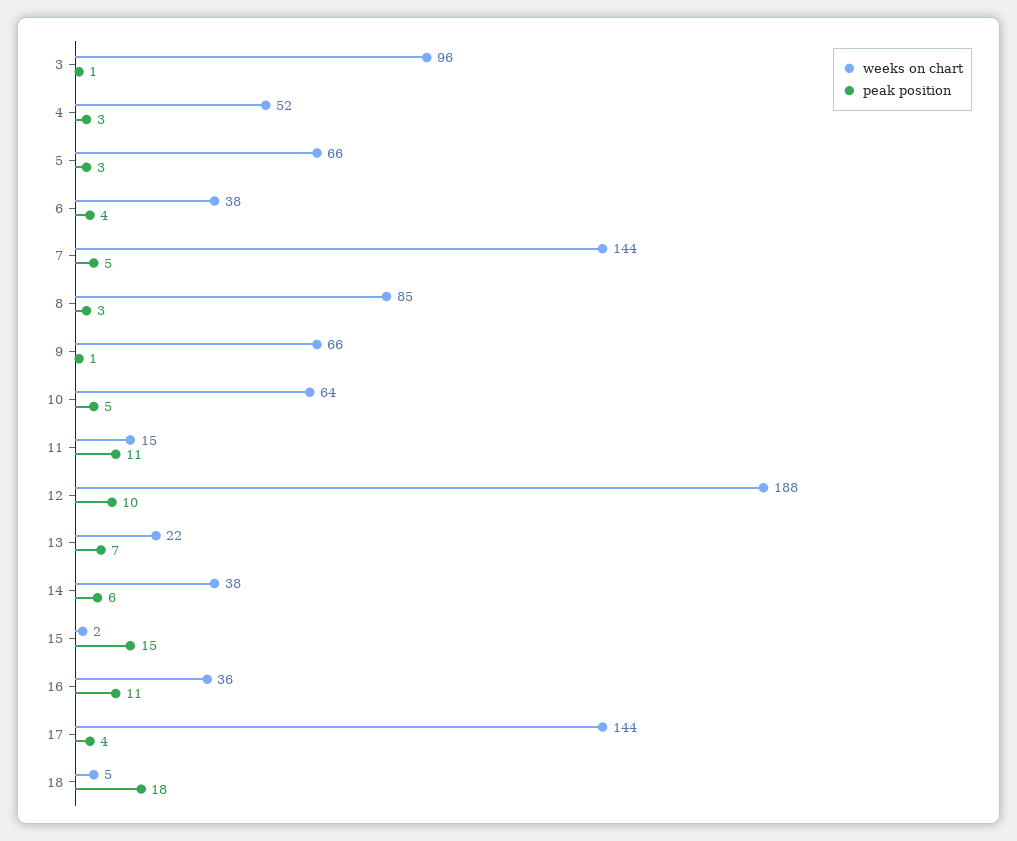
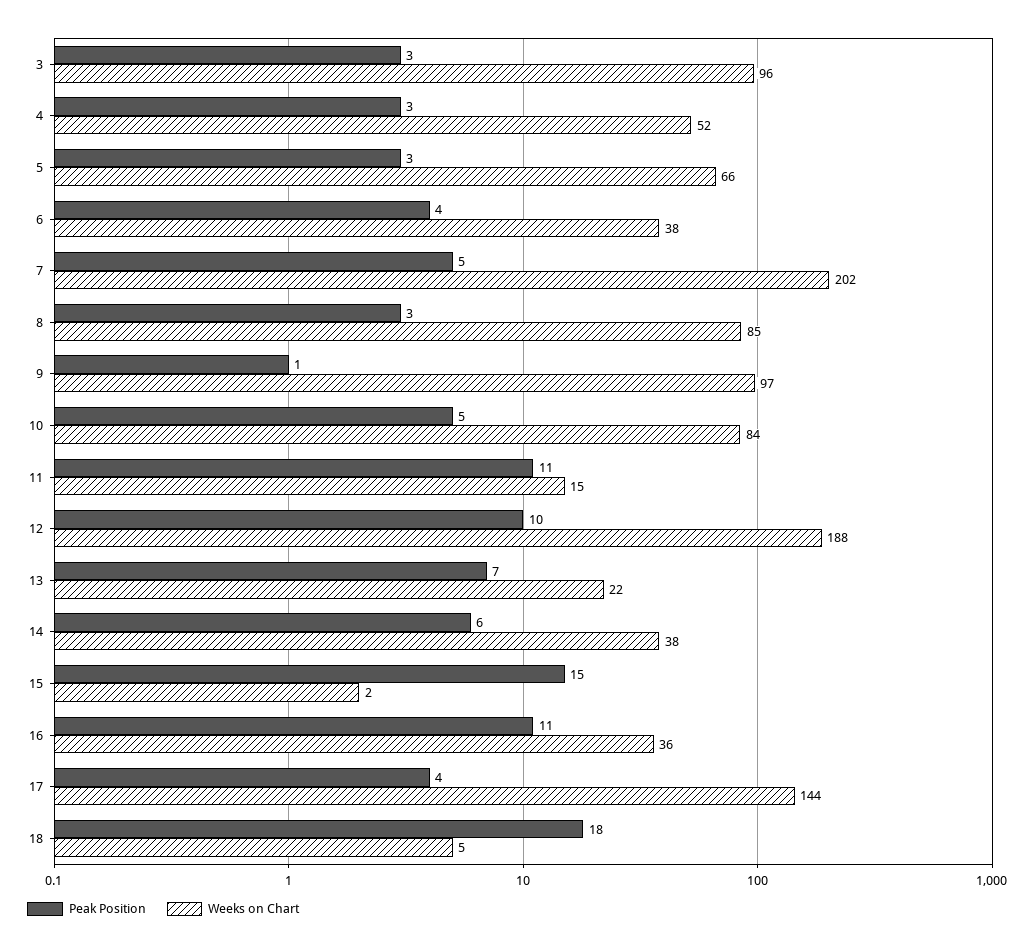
peak position, 3: 1 -> 3
weeks on chart, 7: 144 -> 202
weeks on chart, 9: 66 -> 97
weeks on chart, 10: 64 -> 84

